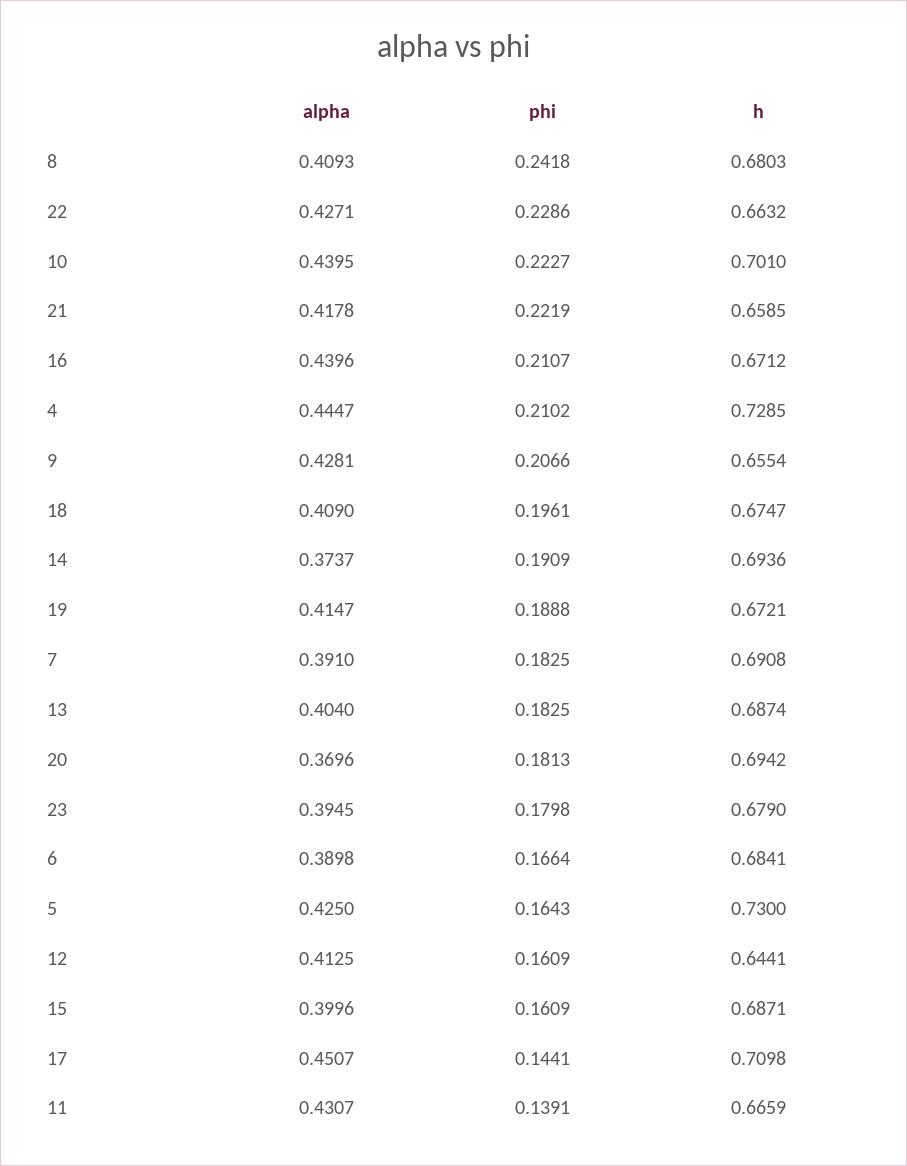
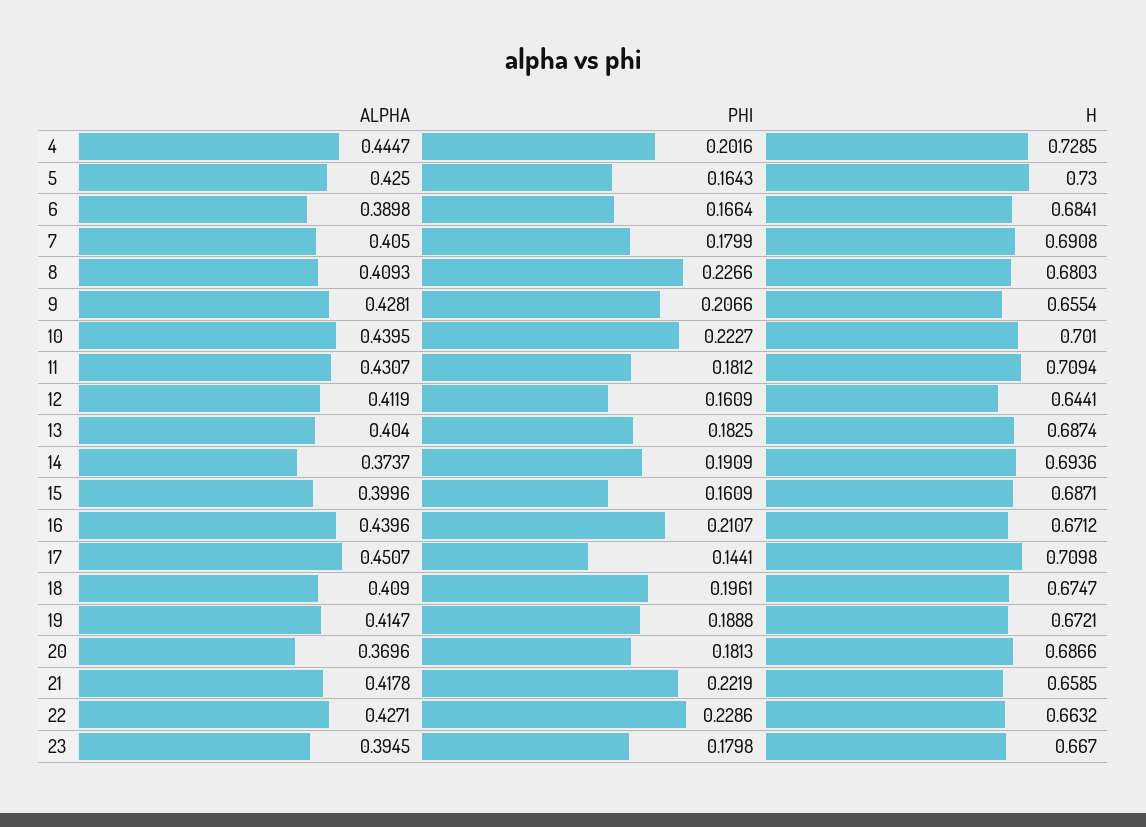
phi, 8: 0.2418 -> 0.2266
phi, 4: 0.2102 -> 0.2016
alpha, 7: 0.391 -> 0.405
phi, 7: 0.1825 -> 0.1799
h, 20: 0.6942 -> 0.6866
h, 23: 0.679 -> 0.667
alpha, 12: 0.4125 -> 0.4119
phi, 11: 0.1391 -> 0.1812
h, 11: 0.6659 -> 0.7094

